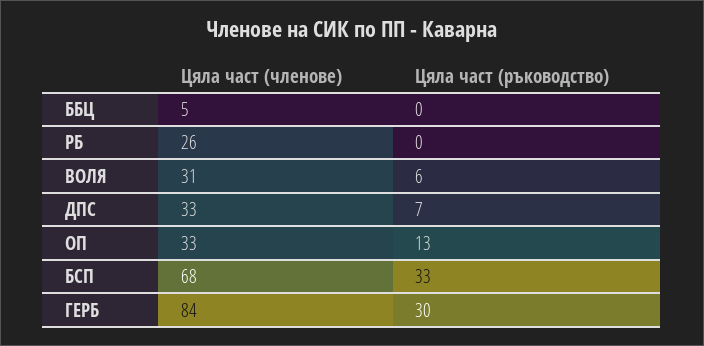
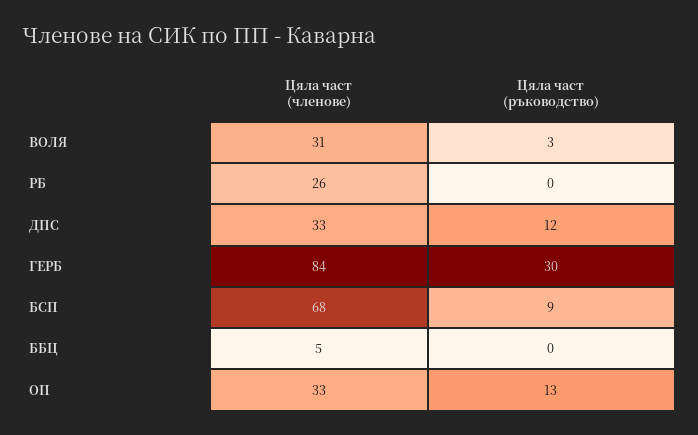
Цяла част (ръководство), ВОЛЯ: 6 -> 3
Цяла част (ръководство), ДПС: 7 -> 12
Цяла част (ръководство), БСП: 33 -> 9

